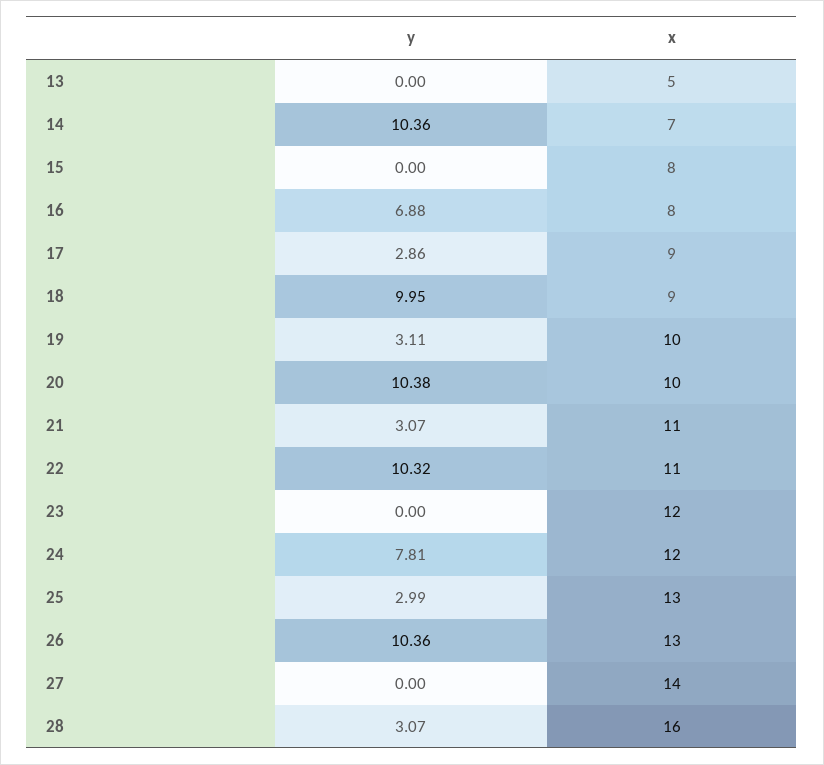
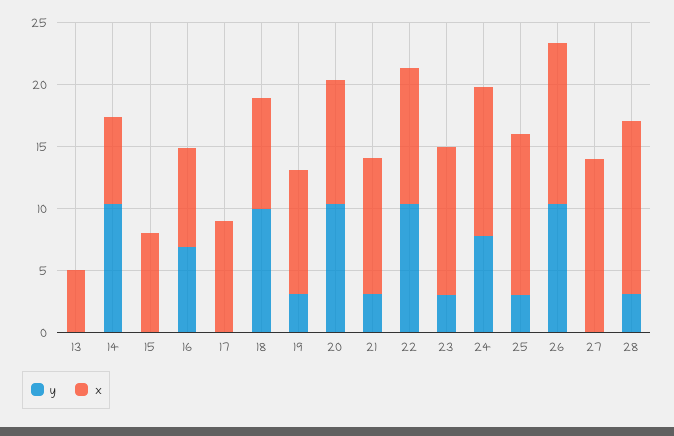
y, 17: 2.86 -> 0
y, 23: 0 -> 3
x, 28: 16 -> 14

